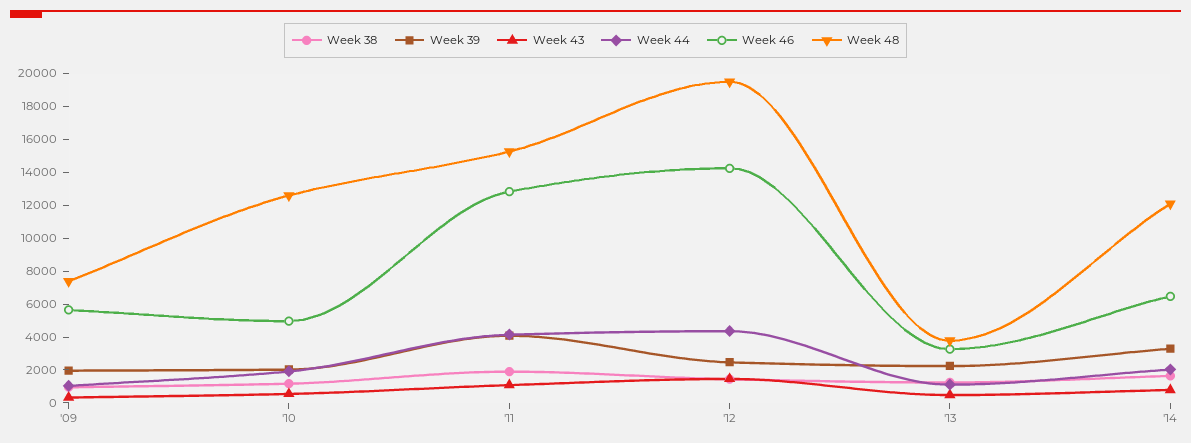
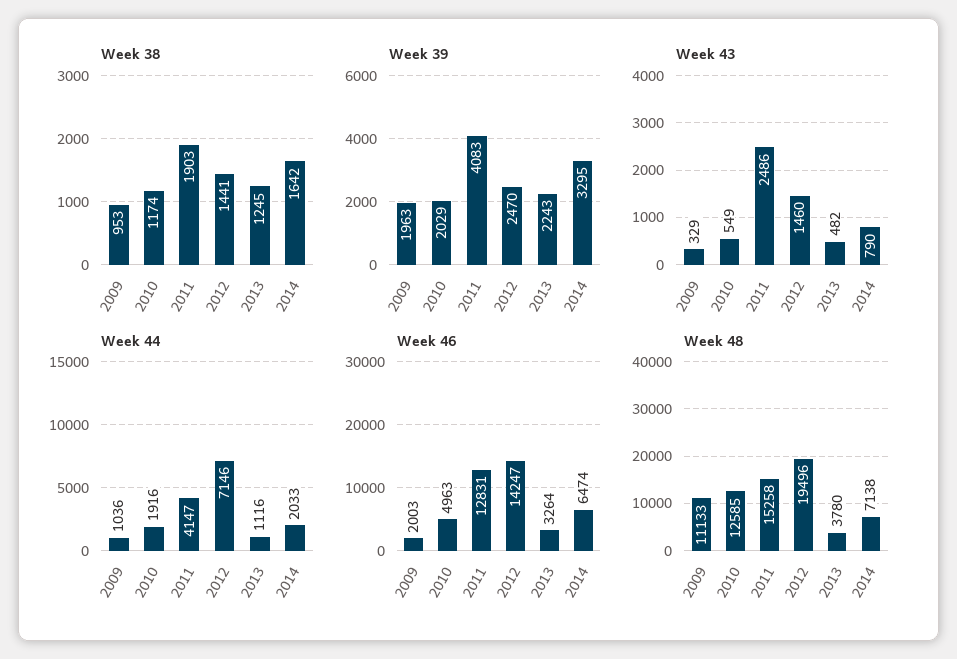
Week 46, '09: 5500 -> 2003
Week 48, '09: 7500 -> 11133
Week 43, '11: 1000 -> 2486
Week 44, '12: 4500 -> 7146
Week 48, '14: 12000 -> 7138

